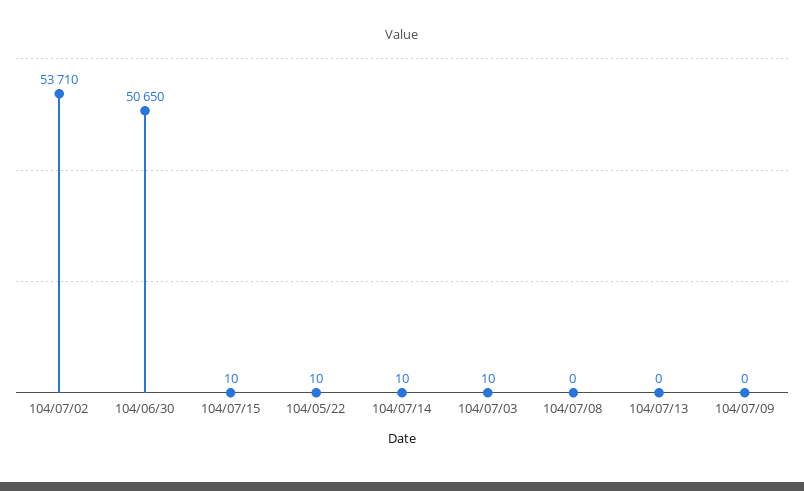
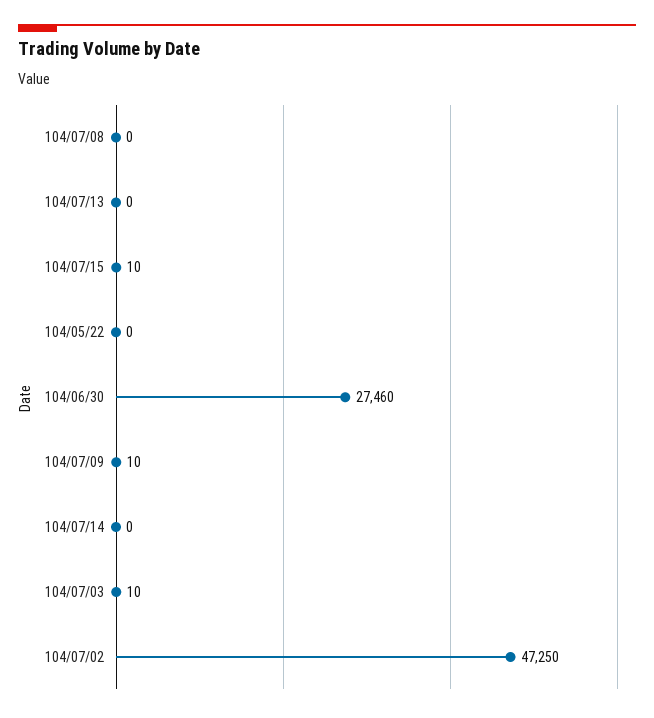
104/07/02: 53710 -> 47250
104/06/30: 50650 -> 27460
104/05/22: 10 -> 0
104/07/14: 10 -> 0
104/07/09: 0 -> 10

